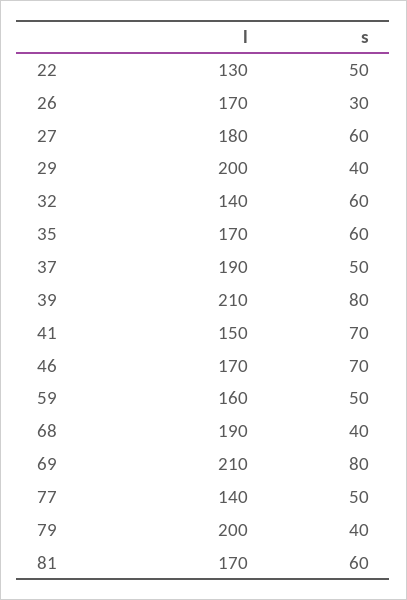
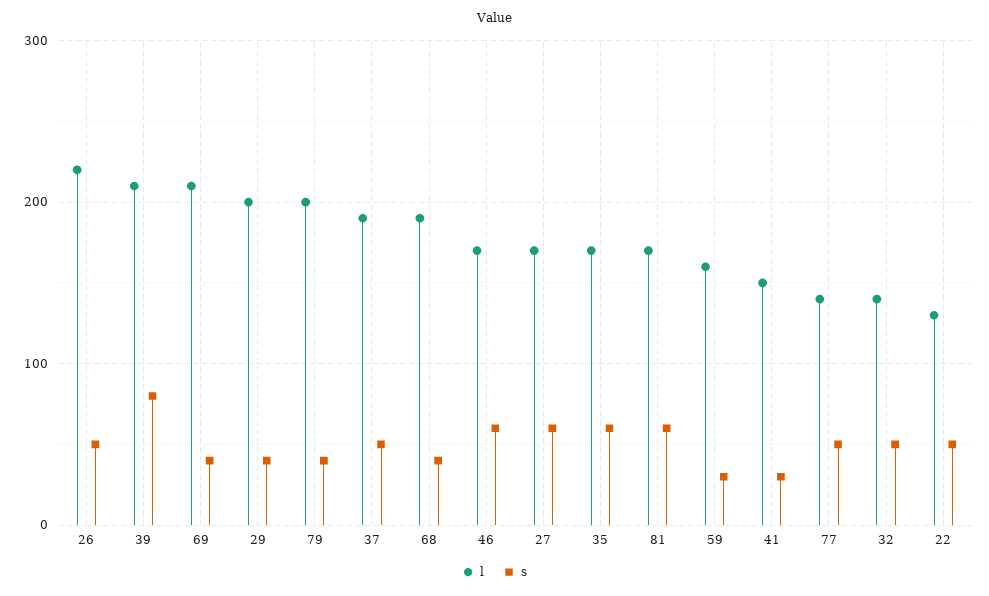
l, 26: 170 -> 220
s, 26: 30 -> 50
l, 27: 180 -> 170
s, 32: 60 -> 50
s, 41: 70 -> 30
s, 46: 70 -> 60
s, 59: 50 -> 30
s, 69: 80 -> 40

